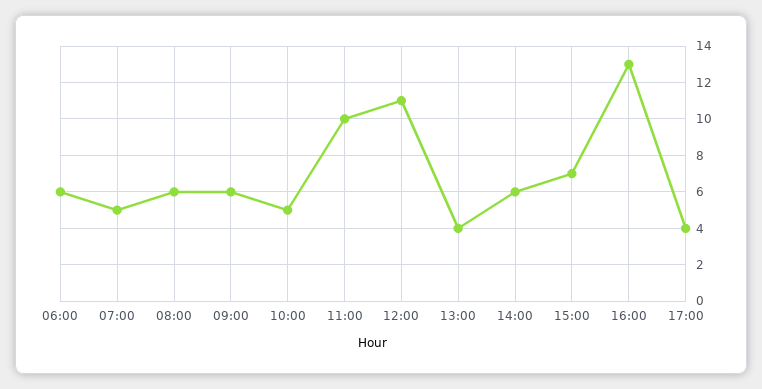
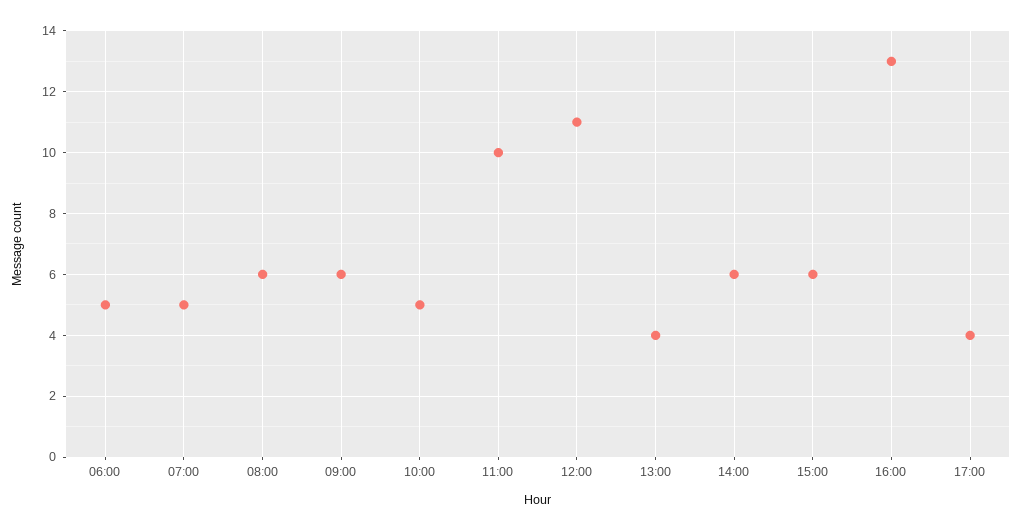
06:00: 6 -> 5
15:00: 7 -> 6

